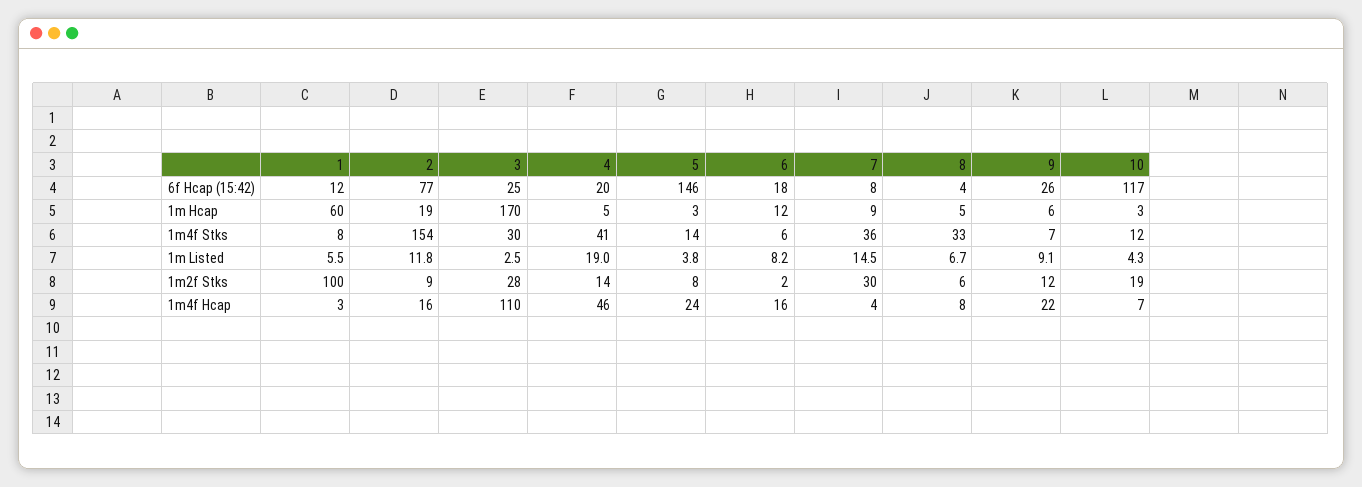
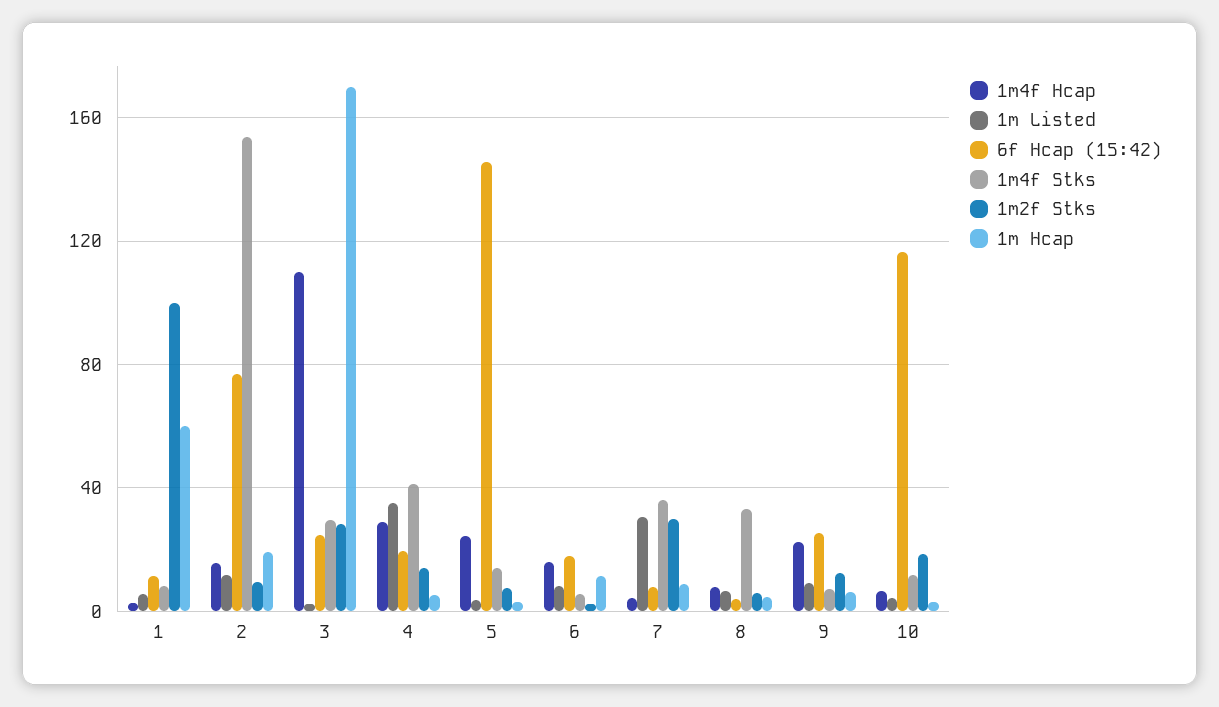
1m Listed, 4: 19 -> 35
1m Listed, 7: 14.5 -> 30
1m4f Hcap, 4: 46 -> 30

